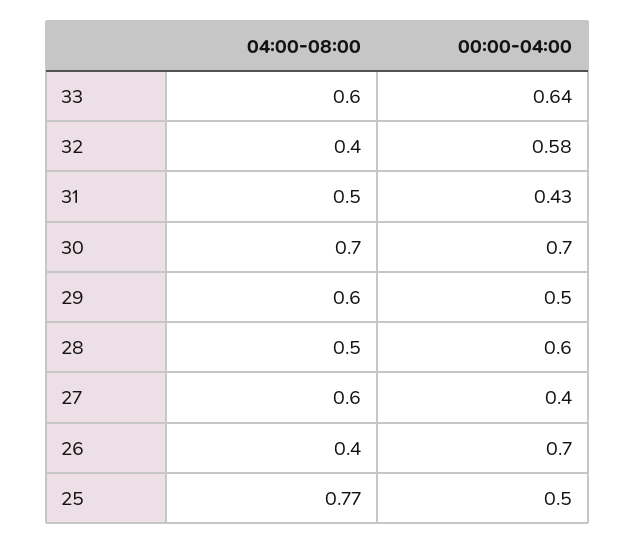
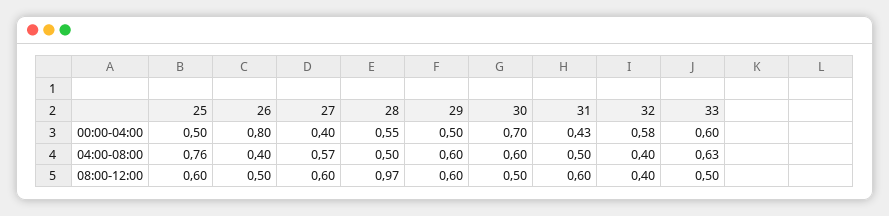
04:00-08:00, 33: 0.6 -> 0.63
00:00-04:00, 33: 0.64 -> 0.6
04:00-08:00, 30: 0.7 -> 0.6
00:00-04:00, 28: 0.6 -> 0.55
04:00-08:00, 27: 0.6 -> 0.57
00:00-04:00, 26: 0.7 -> 0.8
04:00-08:00, 25: 0.77 -> 0.76
08:00-12:00, 25: none -> 0.6
08:00-12:00, 26: none -> 0.5
08:00-12:00, 27: none -> 0.6
08:00-12:00, 28: none -> 0.97
08:00-12:00, 29: none -> 0.6
08:00-12:00, 30: none -> 0.5
08:00-12:00, 31: none -> 0.6
08:00-12:00, 32: none -> 0.4
08:00-12:00, 33: none -> 0.5

